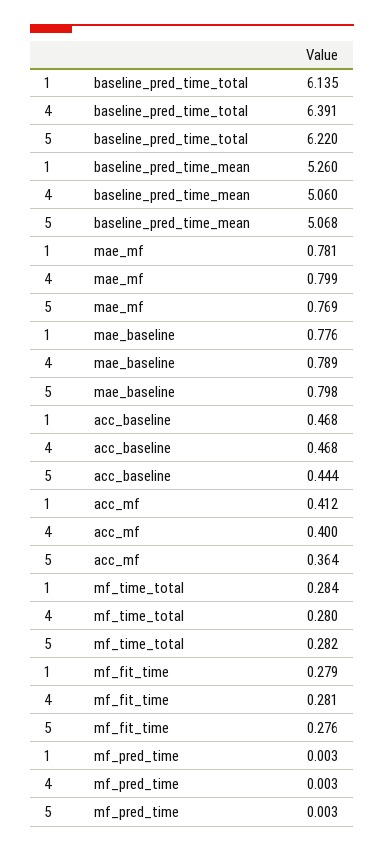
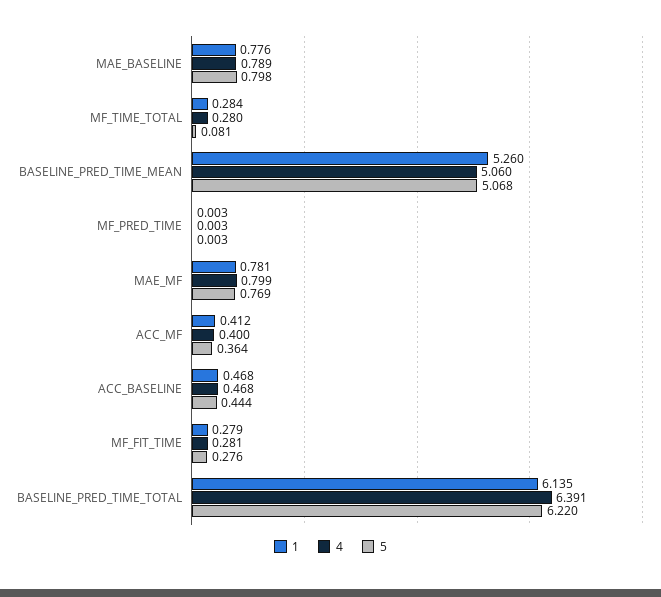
5, mf_time_total: 0.282 -> 0.081

